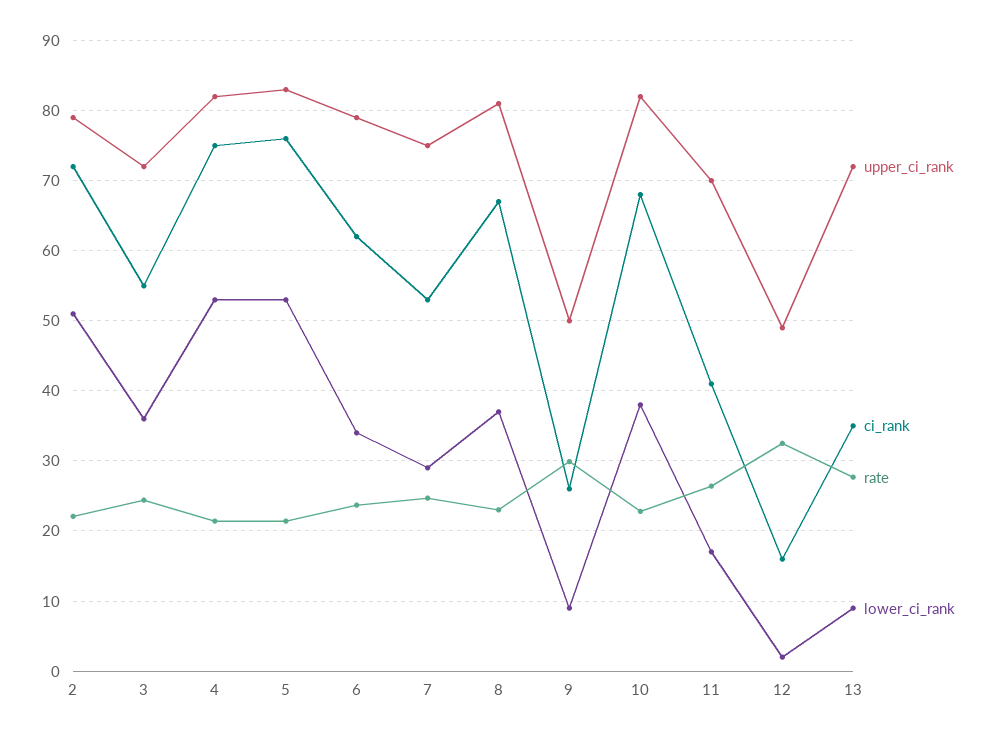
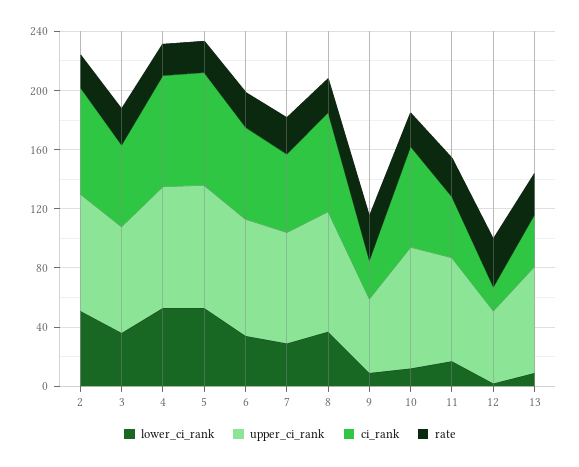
lower_ci_rank, 10: 38 -> 10

